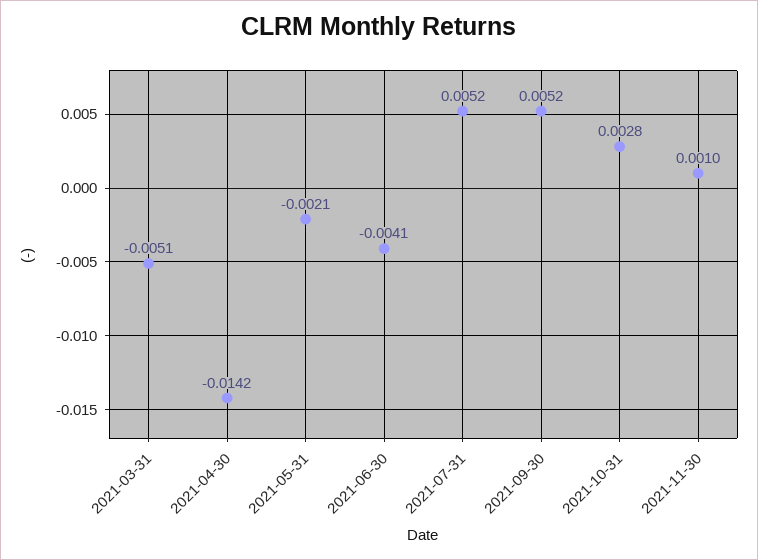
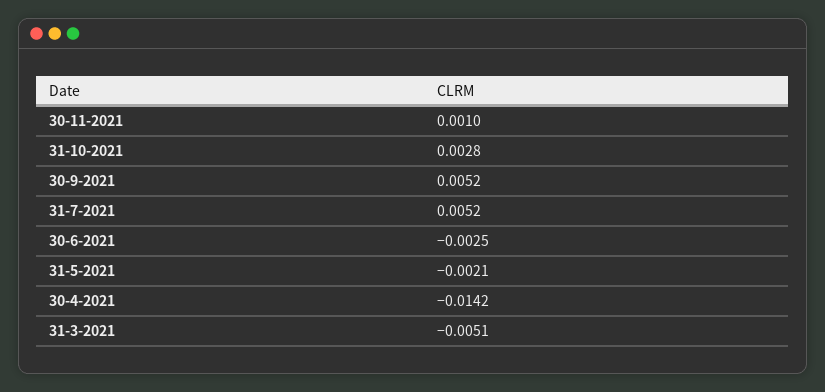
2021-06-30: -0.0041 -> -0.0025

